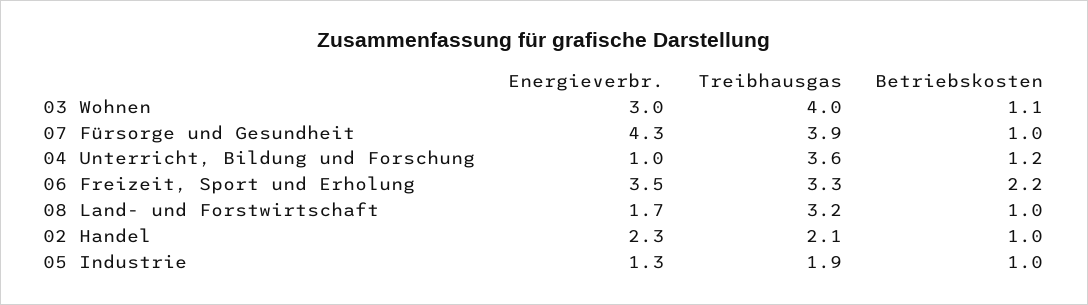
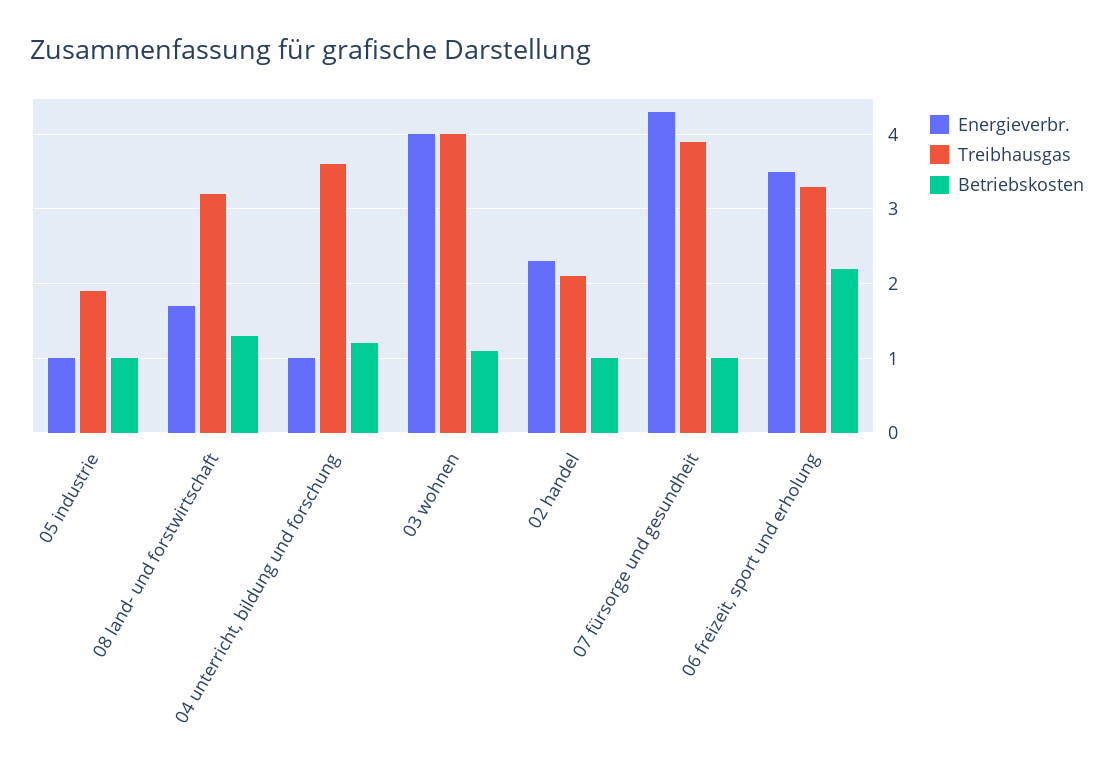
Energieverbr., 03 Wohnen: 3 -> 4
Betriebskosten, 08 Land- und Forstwirtschaft: 1 -> 1.3
Energieverbr., 05 Industrie: 1.3 -> 1

